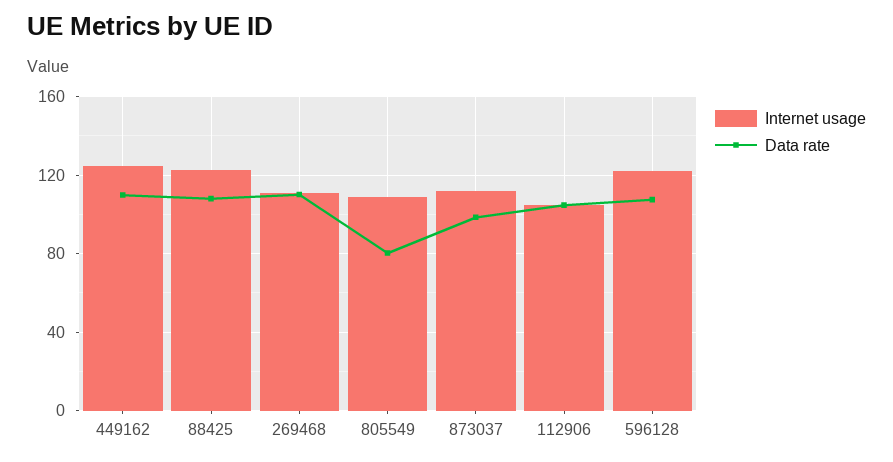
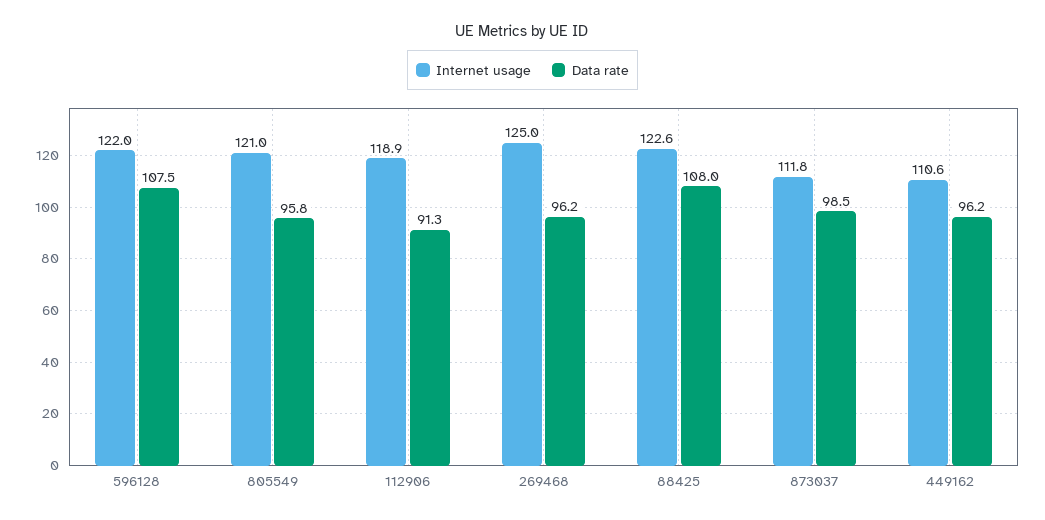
Internet usage, 449162: 125 -> 110.6
Data rate, 449162: 110 -> 96.2
Internet usage, 269468: 110 -> 125
Data rate, 269468: 110 -> 96.2
Internet usage, 805549: 110 -> 121
Data rate, 805549: 80 -> 95.8
Internet usage, 112906: 105 -> 118.9
Data rate, 112906: 105 -> 91.3

